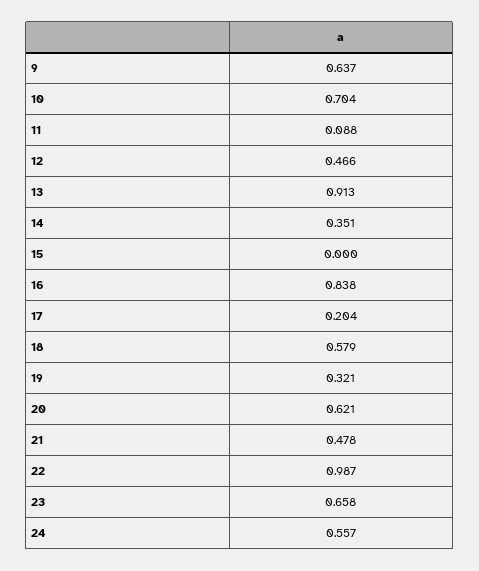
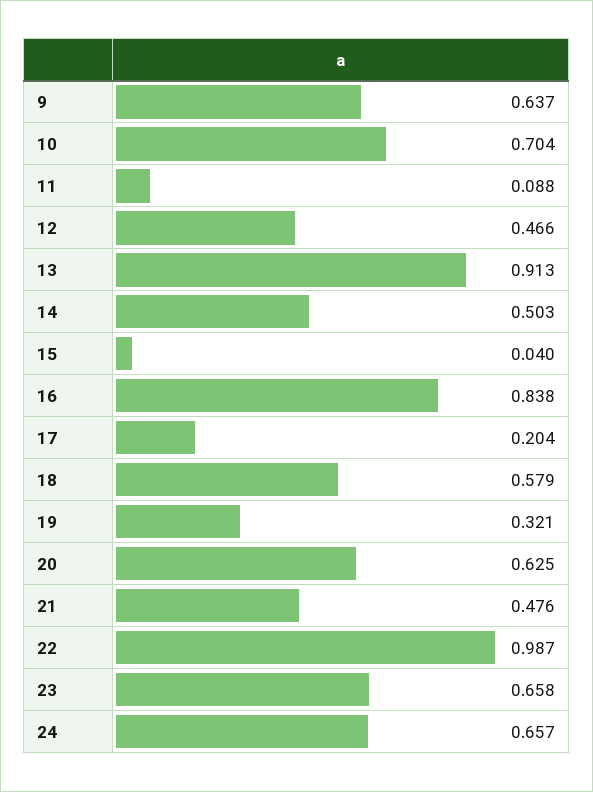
14: 0.351 -> 0.503
15: 0 -> 0.04
20: 0.621 -> 0.625
21: 0.478 -> 0.476
24: 0.557 -> 0.657

